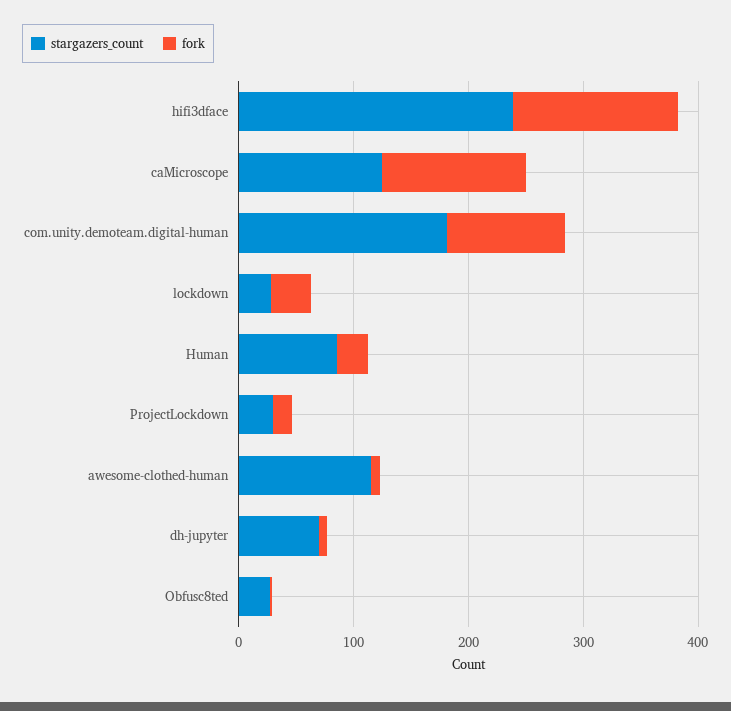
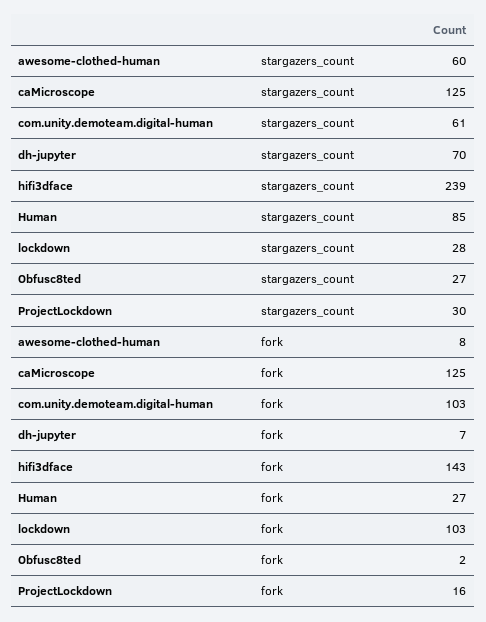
stargazers_count, com.unity.demoteam.digital-human: 180 -> 61
fork, lockdown: 40 -> 103
stargazers_count, awesome-clothed-human: 120 -> 60

